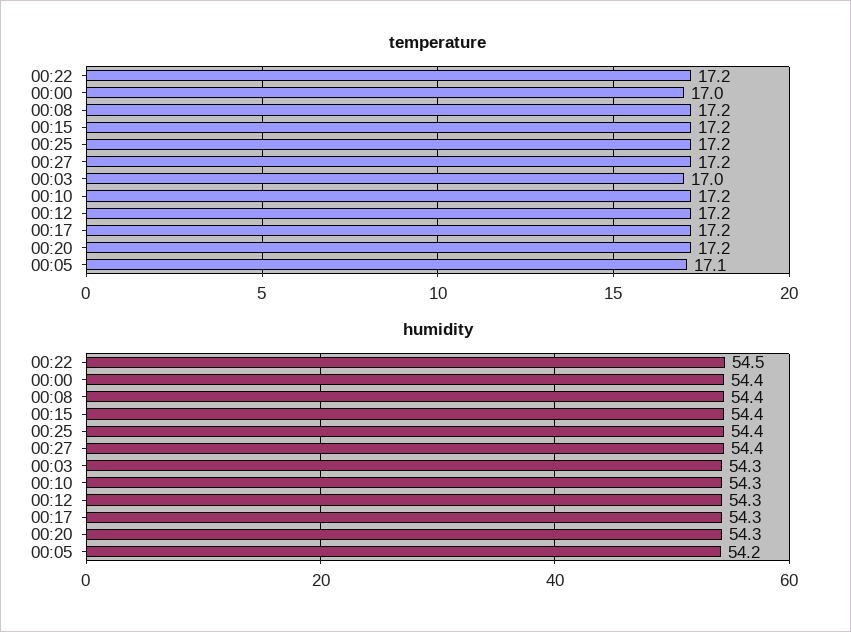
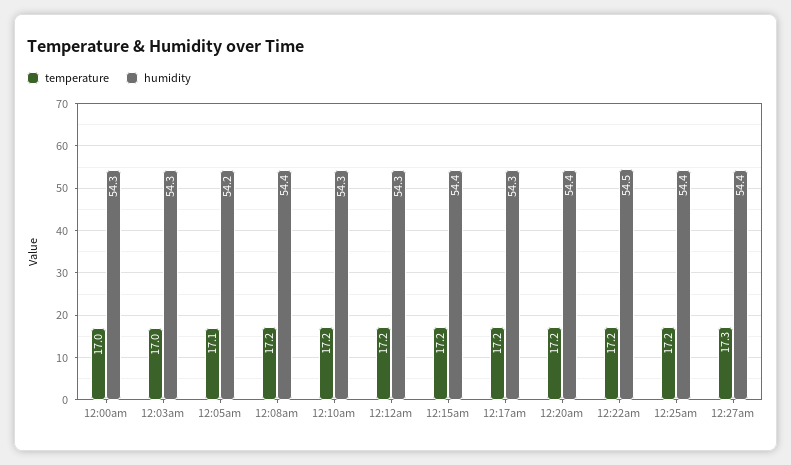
temperature, 00:27: 17.2 -> 17.3
humidity, 00:00: 54.4 -> 54.3
humidity, 00:20: 54.3 -> 54.4

